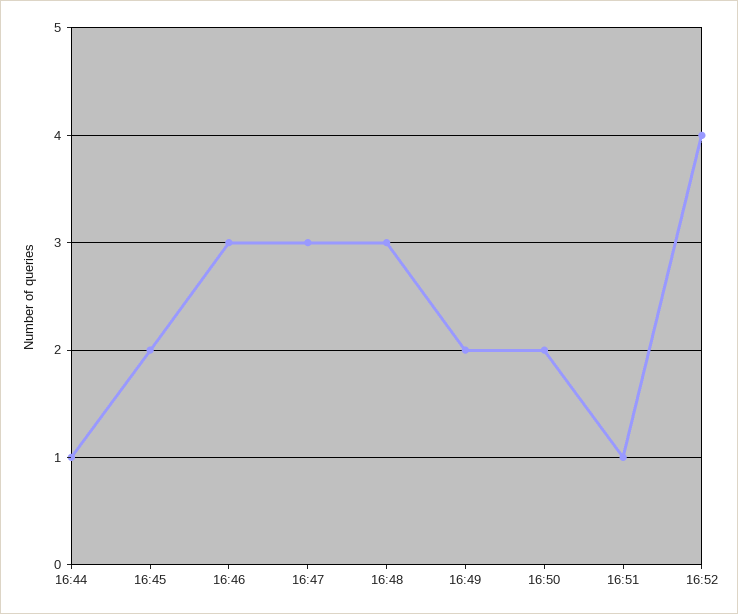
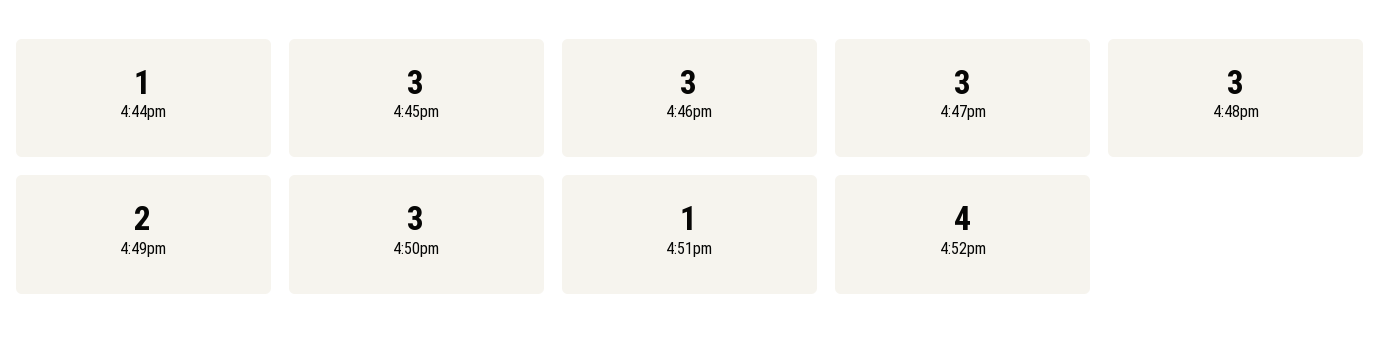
16:45: 2 -> 3
16:50: 2 -> 3

